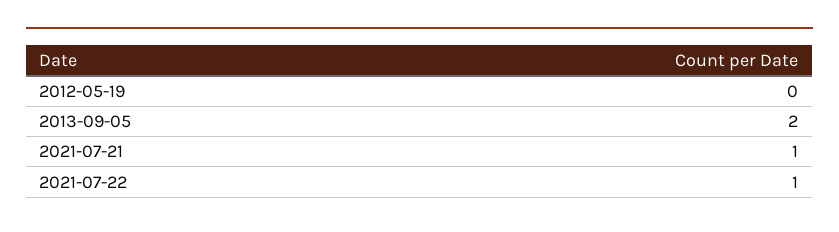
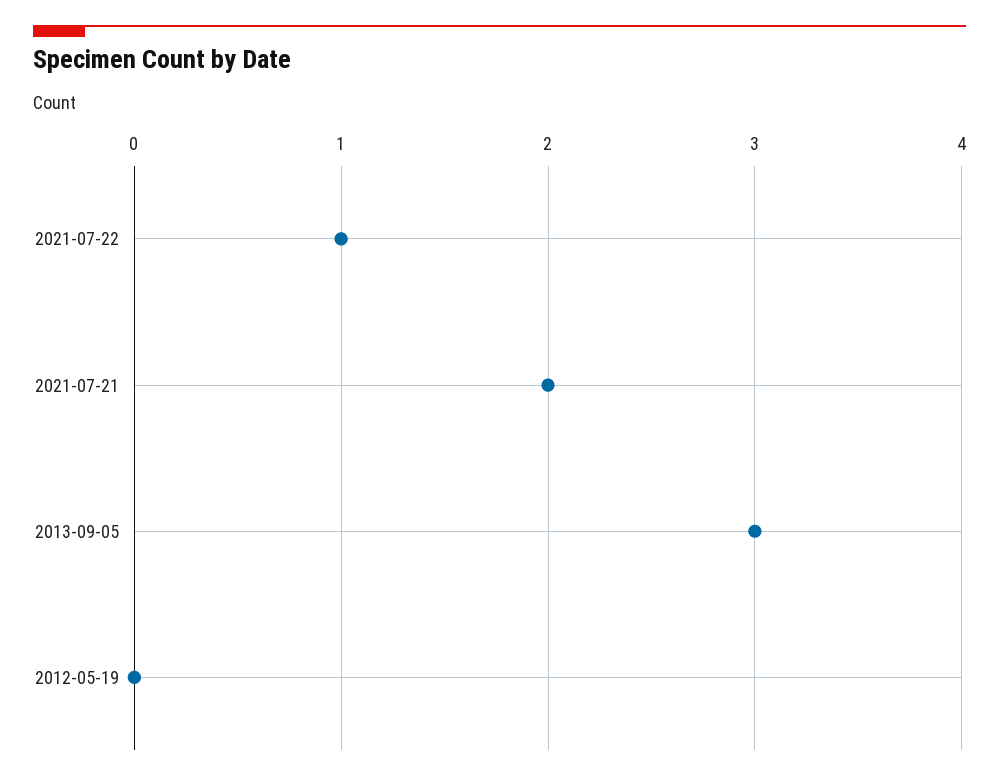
2013-09-05: 2 -> 3
2021-07-21: 1 -> 2

